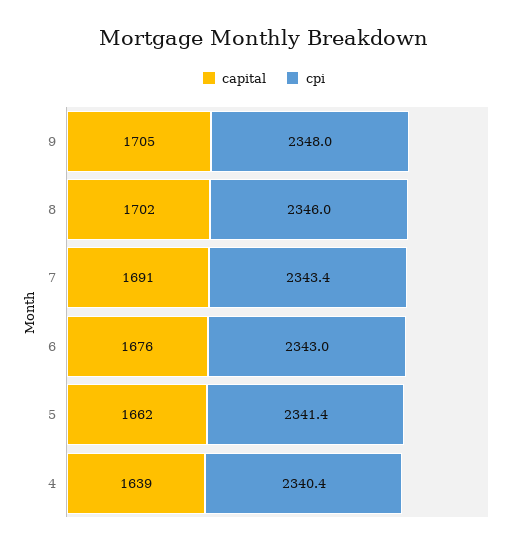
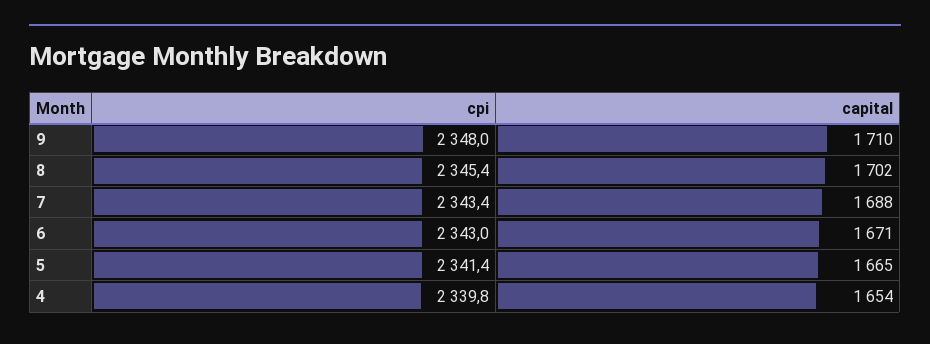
capital, 9: 1705 -> 1710
cpi, 8: 2346 -> 2345.4
capital, 7: 1691 -> 1688
capital, 6: 1676 -> 1671
capital, 5: 1662 -> 1665
capital, 4: 1639 -> 1654
cpi, 4: 2340.4 -> 2339.8

